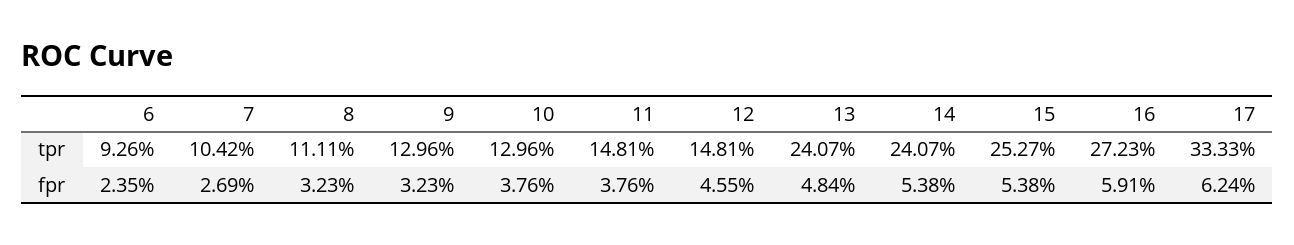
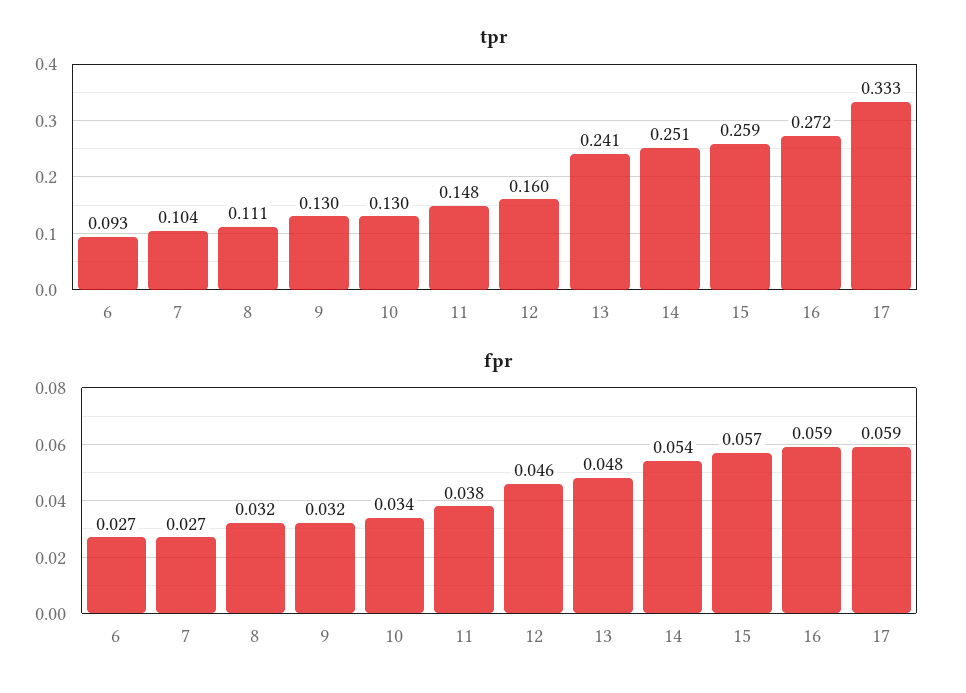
tpr, 12: 0.1481 -> 0.16
tpr, 14: 0.2407 -> 0.251
tpr, 15: 0.2527 -> 0.259
fpr, 6: 0.0235 -> 0.027
fpr, 10: 0.0376 -> 0.034
fpr, 15: 0.0538 -> 0.057
fpr, 17: 0.0624 -> 0.059

